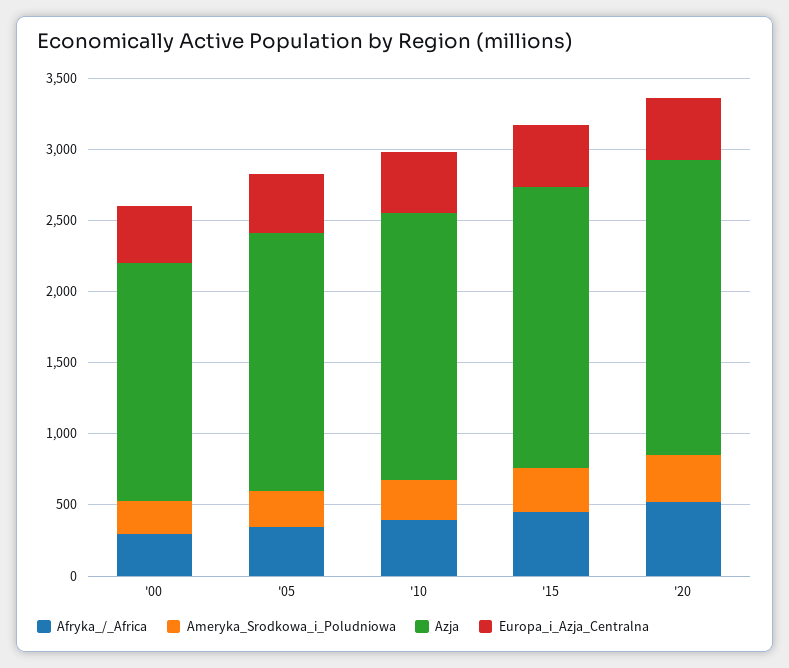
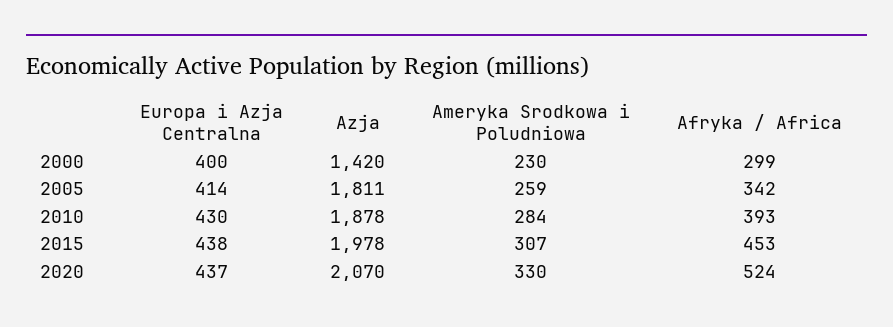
Azja, '00: 1700 -> 1420

